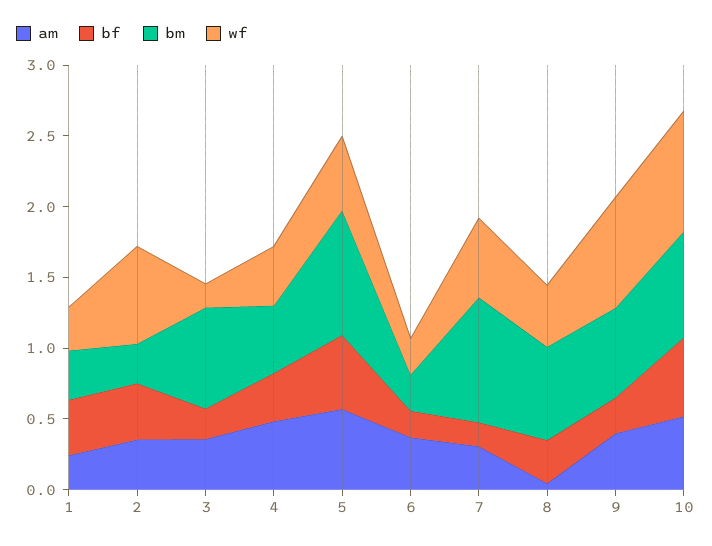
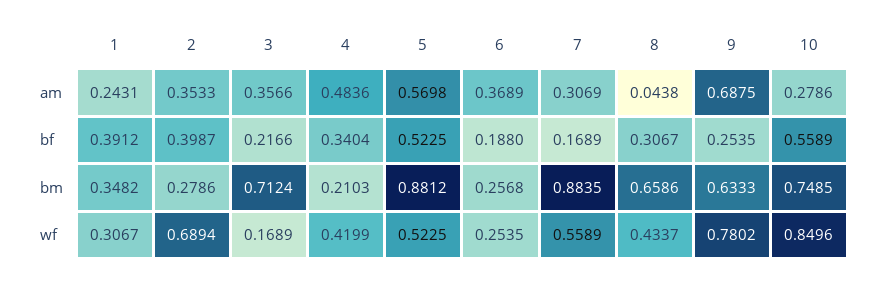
bm, 4: 0.5 -> 0.2103
am, 9: 0.4 -> 0.6875
am, 10: 0.5 -> 0.2786

